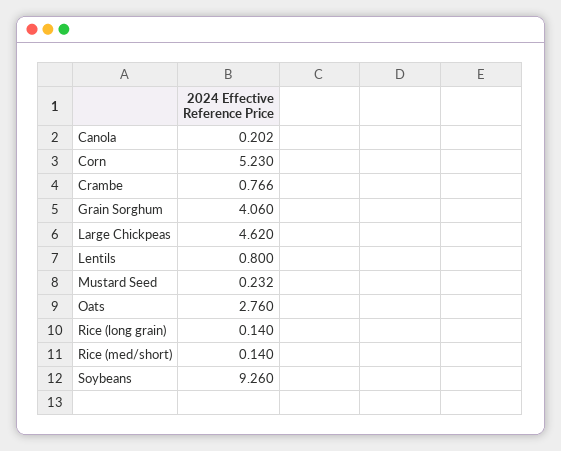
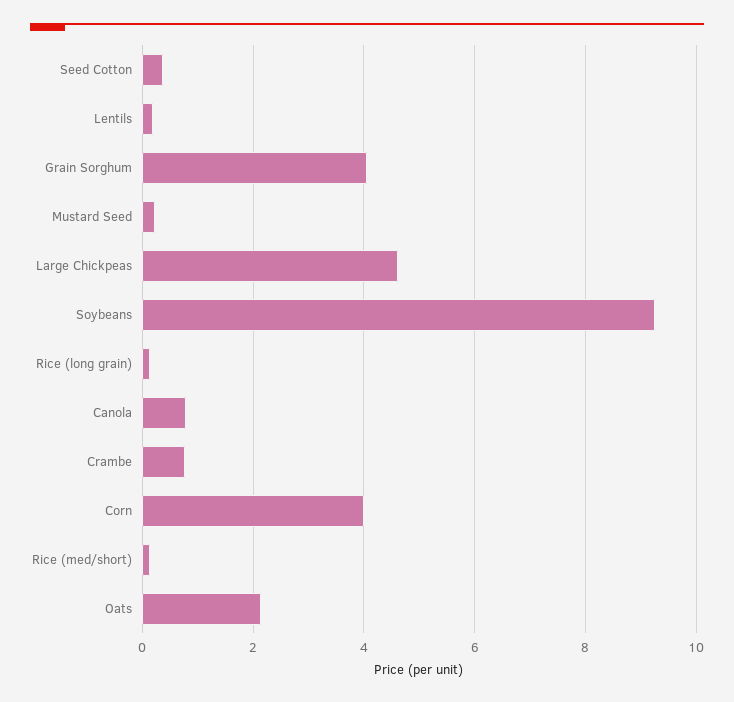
Canola: 0.202 -> 0.8
Corn: 5.23 -> 4
Lentils: 0.8 -> 0.2
Oats: 2.76 -> 2.2
Seed Cotton: none -> 0.4

